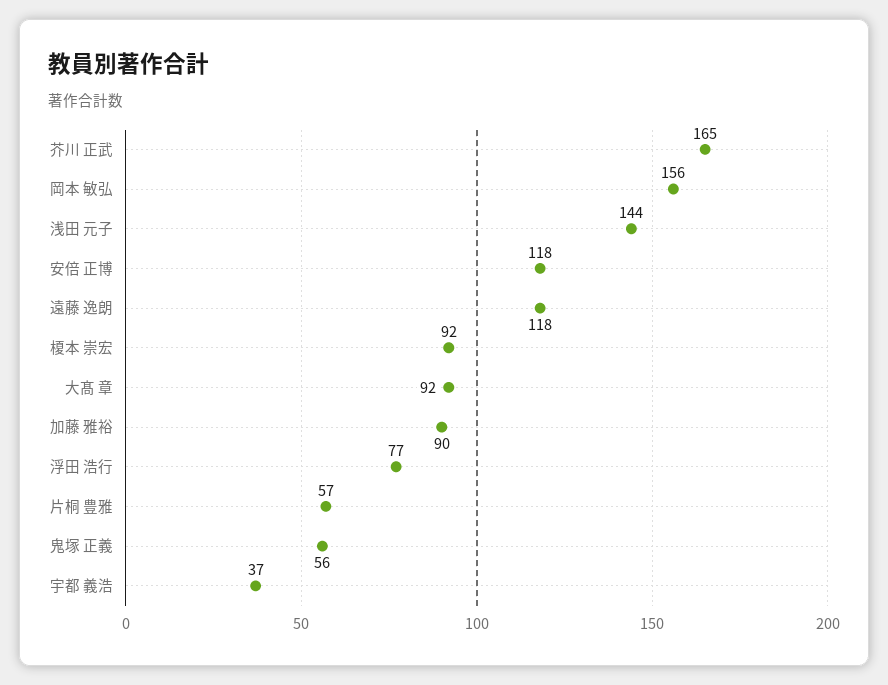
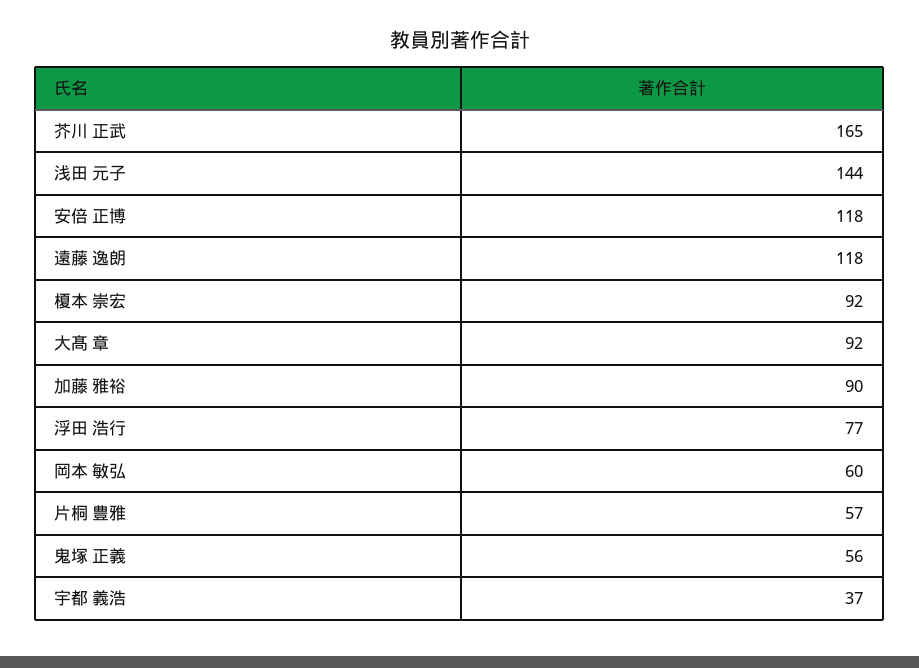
岡本 敏弘: 156 -> 60

